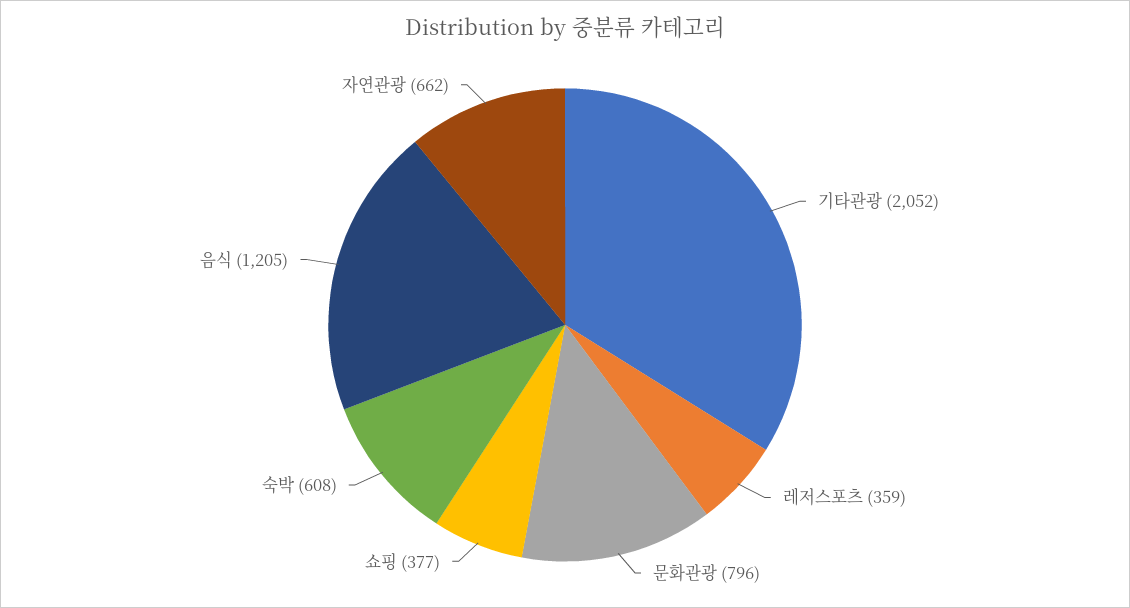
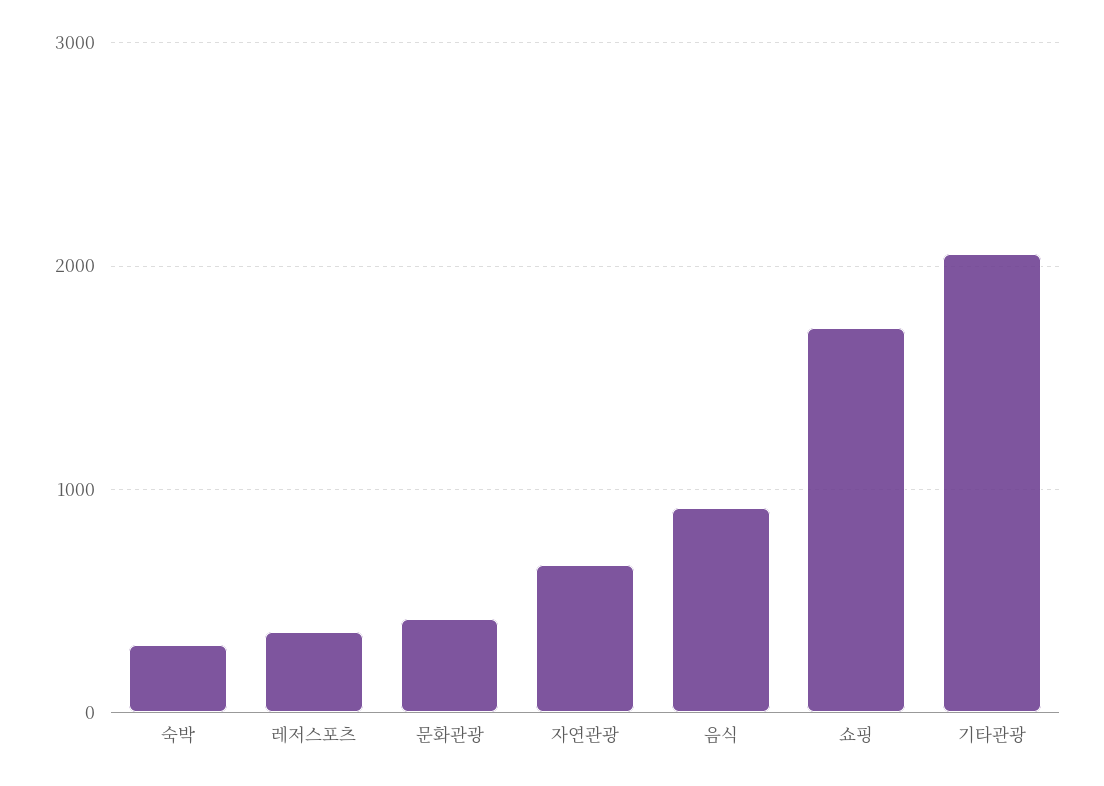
문화관광: 796 -> 400
쇼핑: 377 -> 1700
숙박: 608 -> 300
음식: 1205 -> 900

